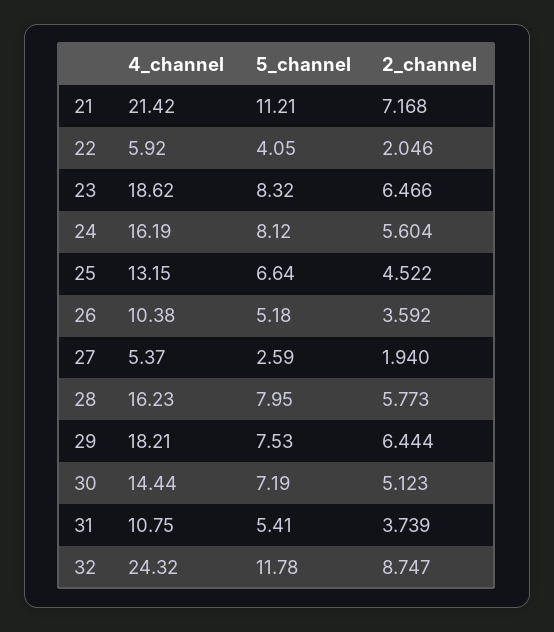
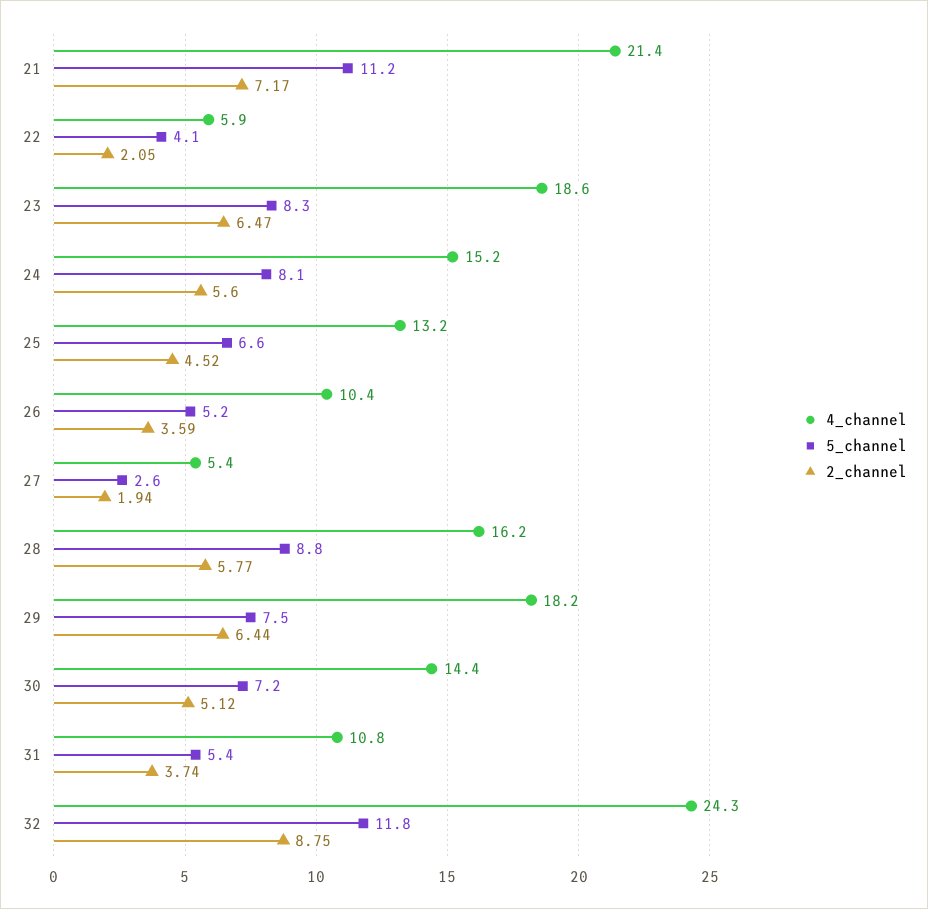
4_channel, 24: 16.19 -> 15.2
5_channel, 28: 7.95 -> 8.8

